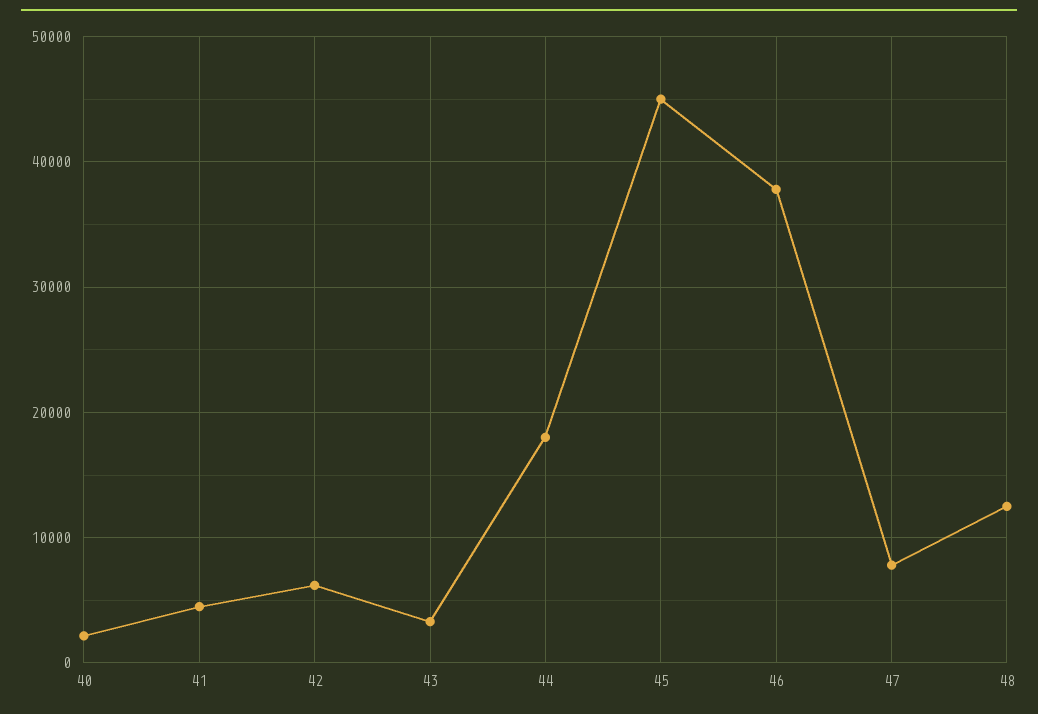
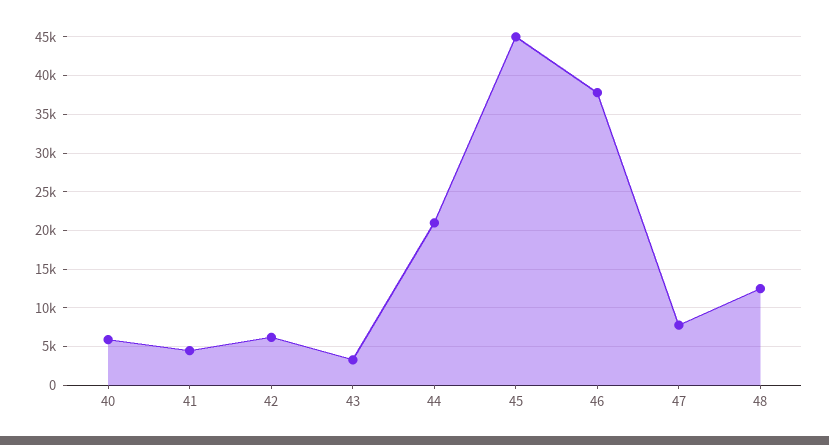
40: 2000 -> 6000
44: 18000 -> 21000

